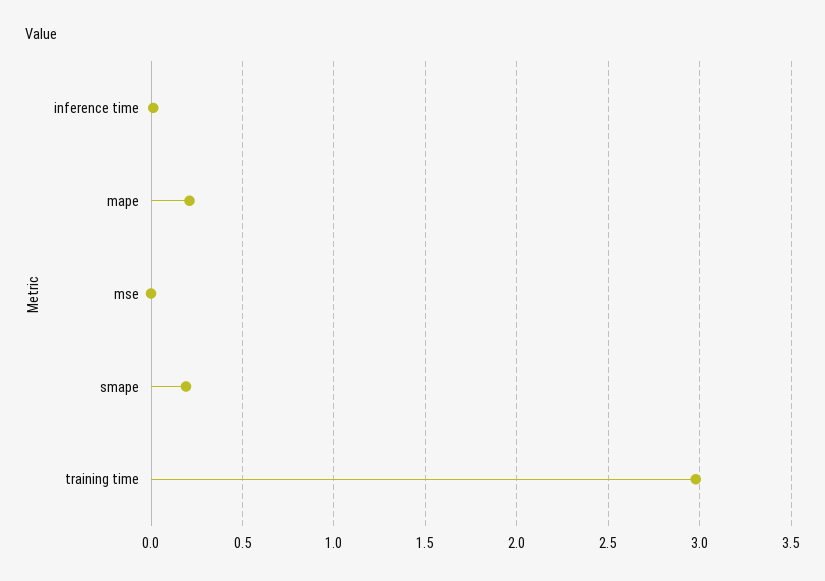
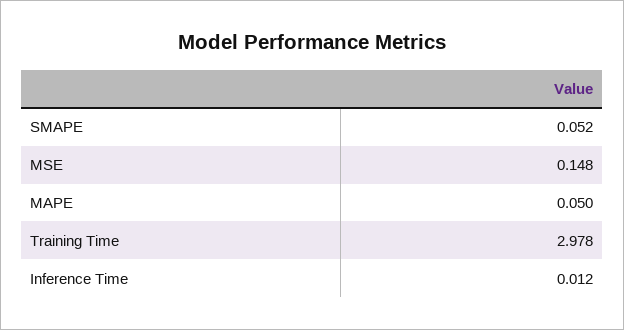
mape: 0.2 -> 0.05
mse: 0 -> 0.148
smape: 0.2 -> 0.052

